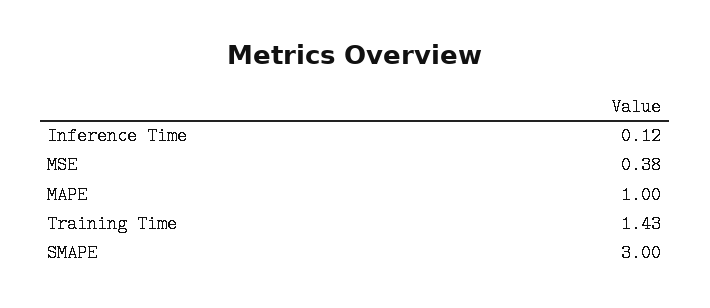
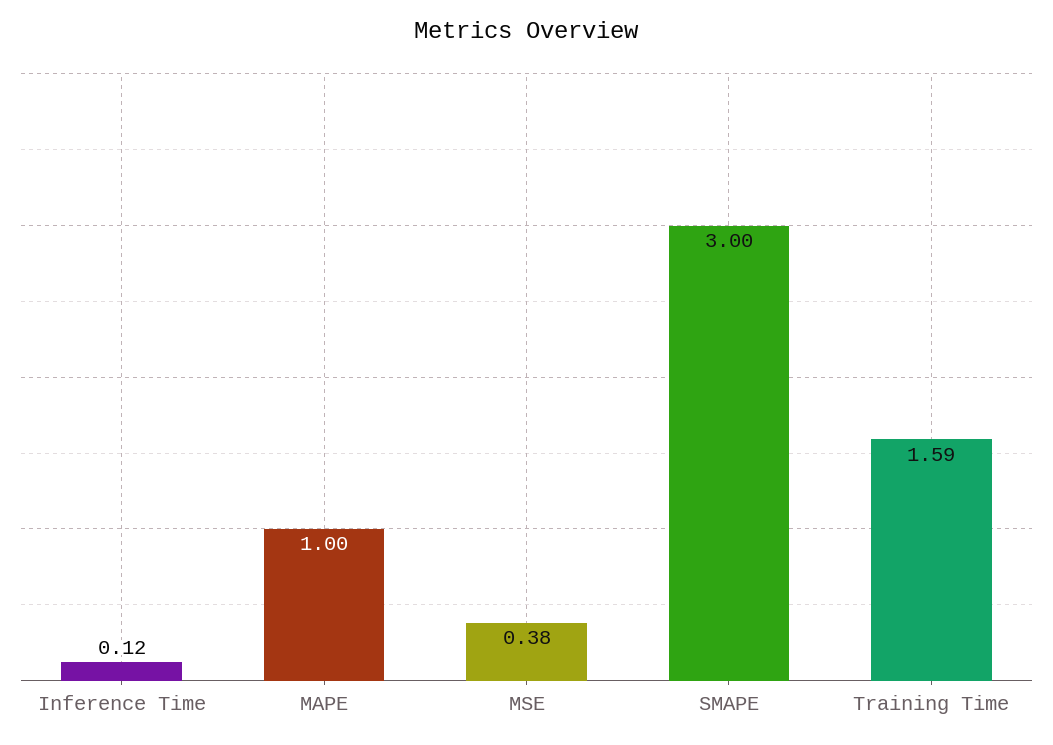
Training Time: 1.43 -> 1.59

